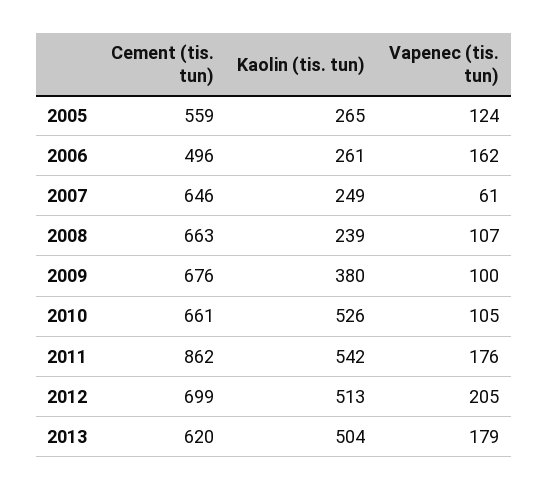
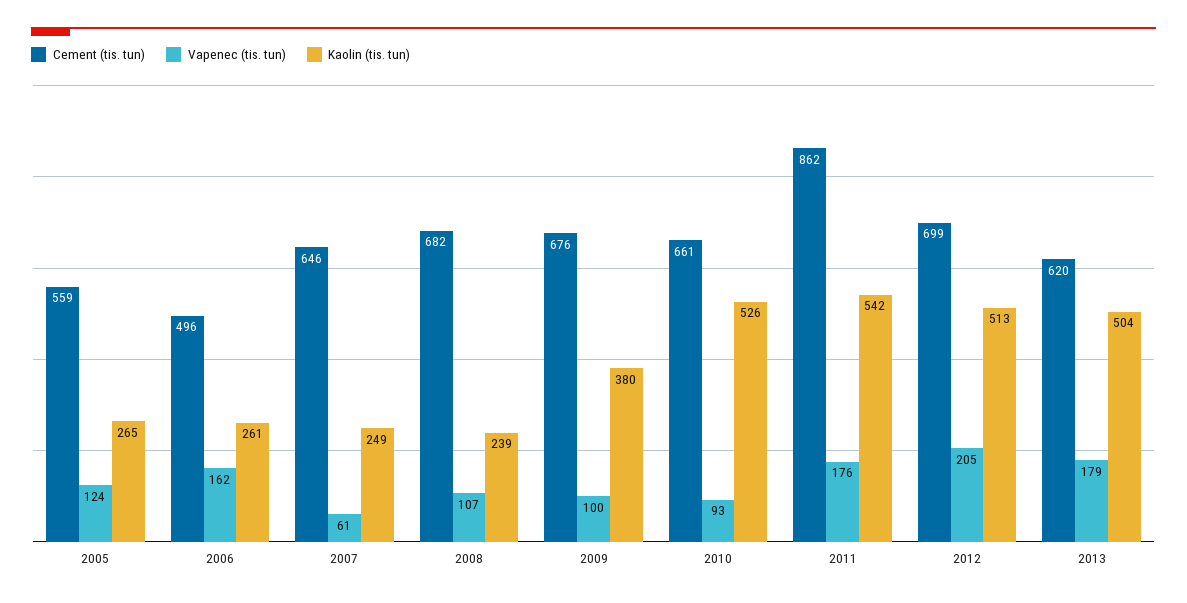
Cement (tis. tun), 2008: 663 -> 682
Vapenec (tis. tun), 2010: 105 -> 93

